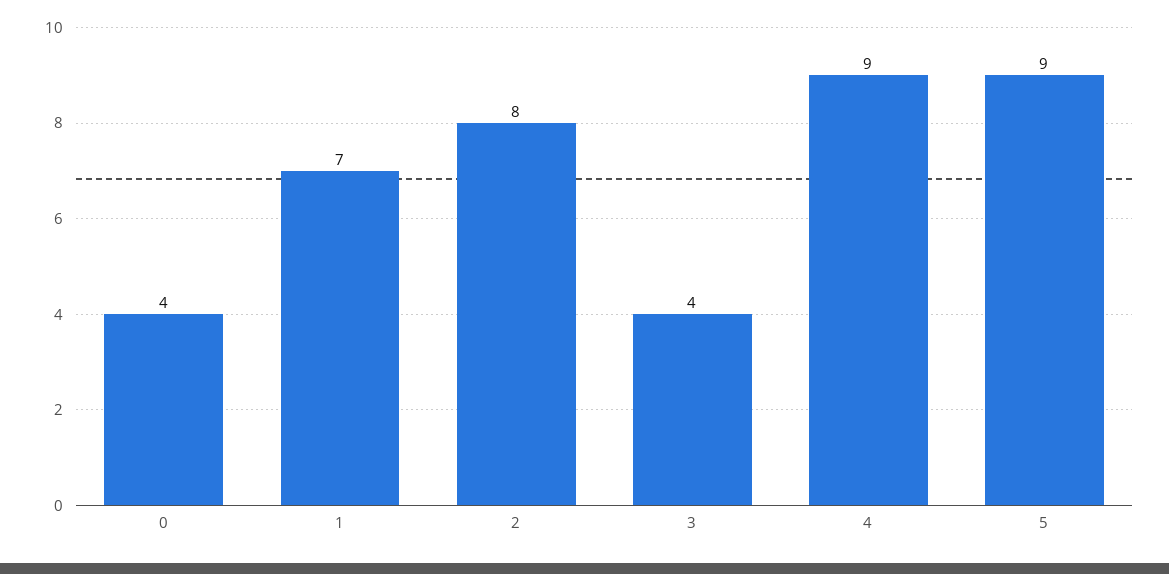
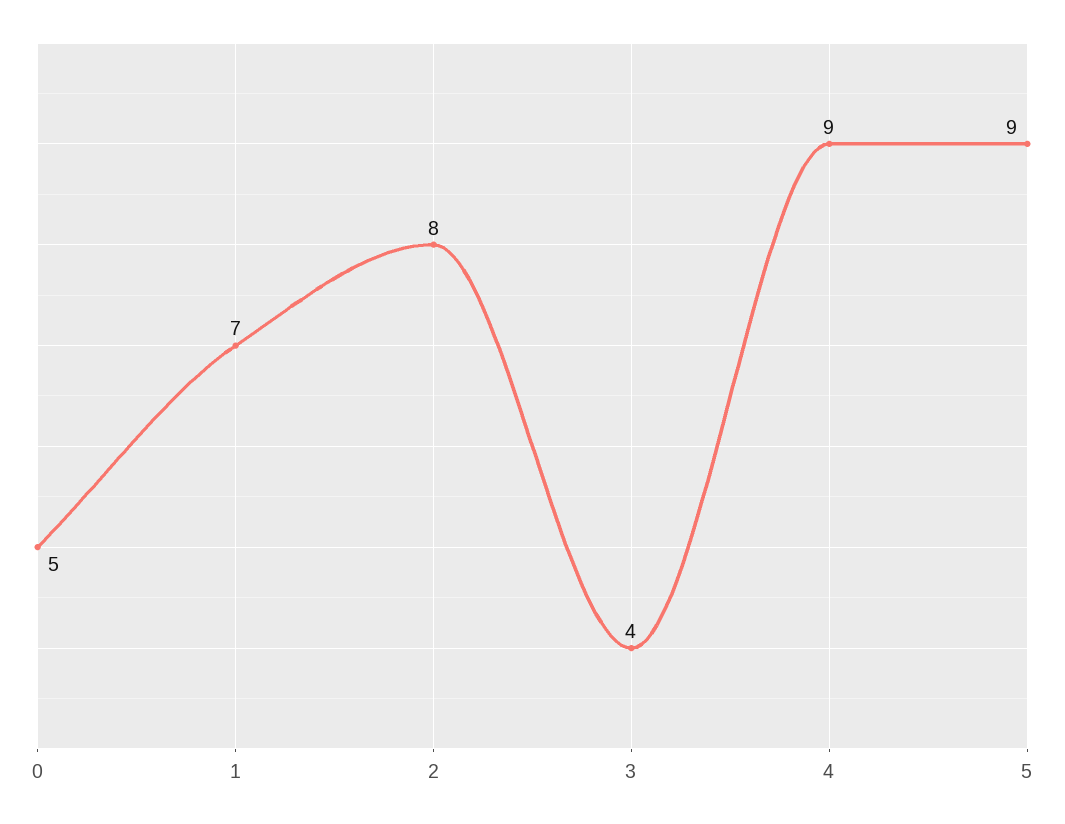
0: 4 -> 5

